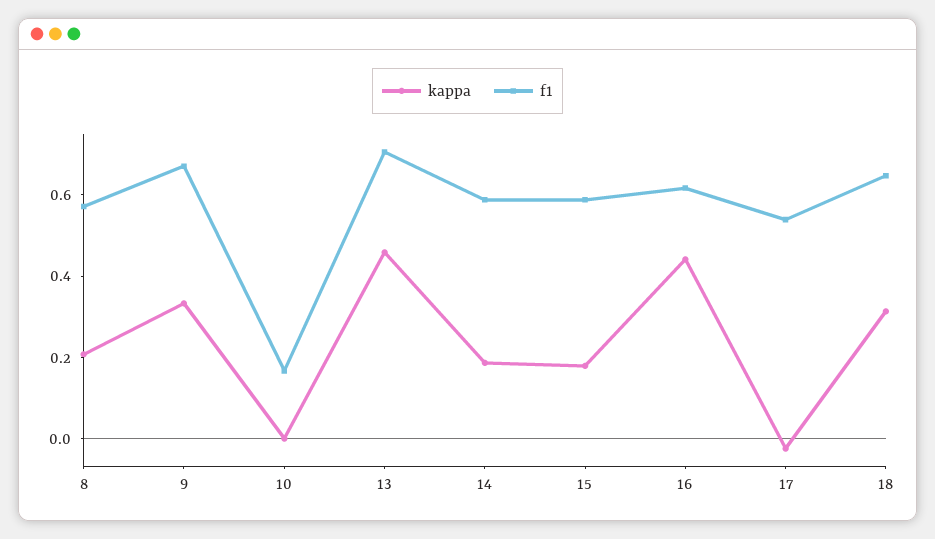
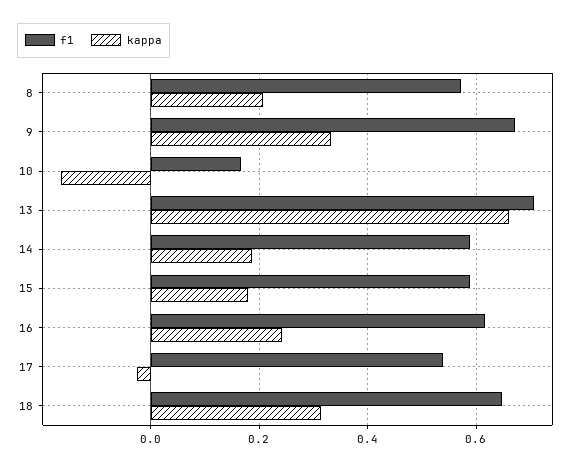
kappa, 10: 0 -> -0.16
kappa, 13: 0.45 -> 0.66
kappa, 16: 0.45 -> 0.24

